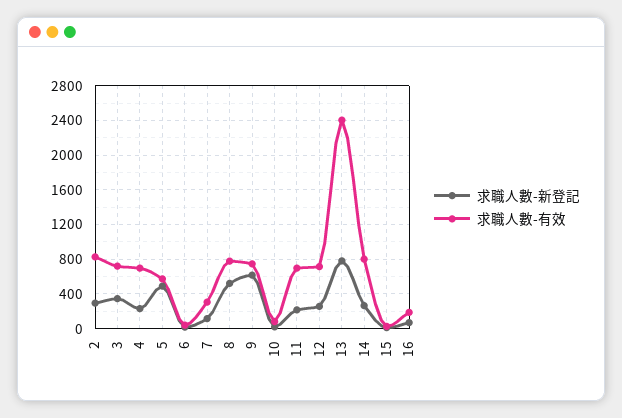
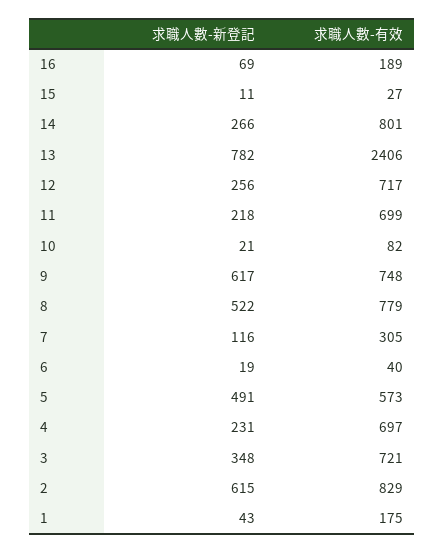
求職人數-新登記, 2: 300 -> 615
求職人數-新登記, 1: none -> 43
求職人數-有效, 1: none -> 175

